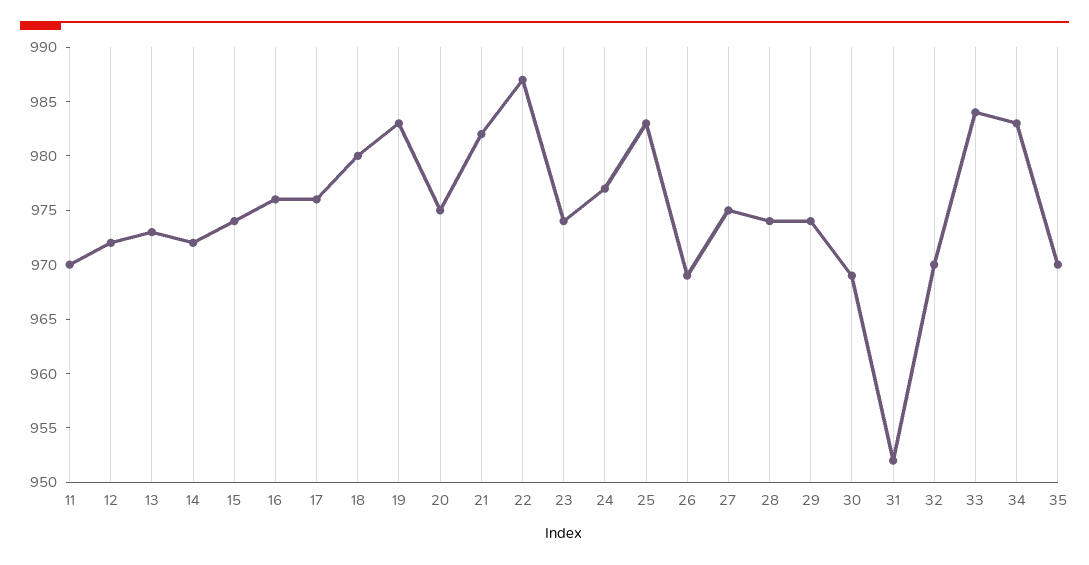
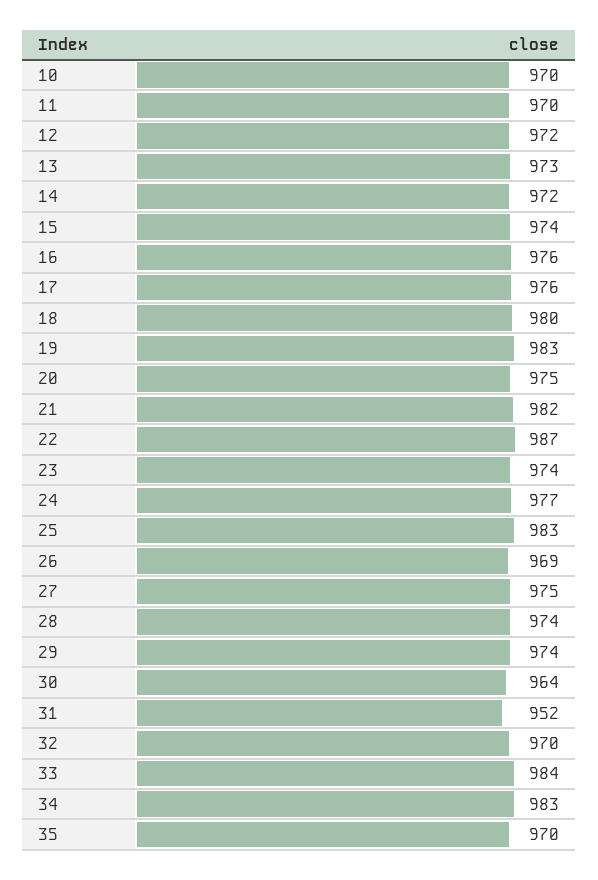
30: 969 -> 964
10: none -> 970

